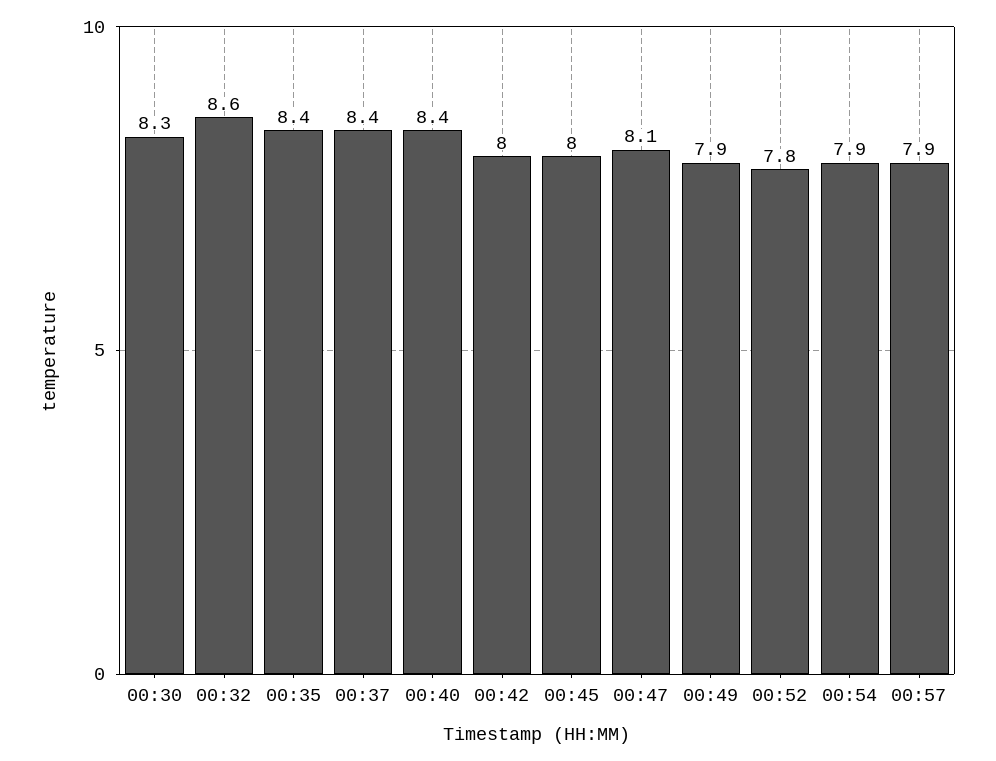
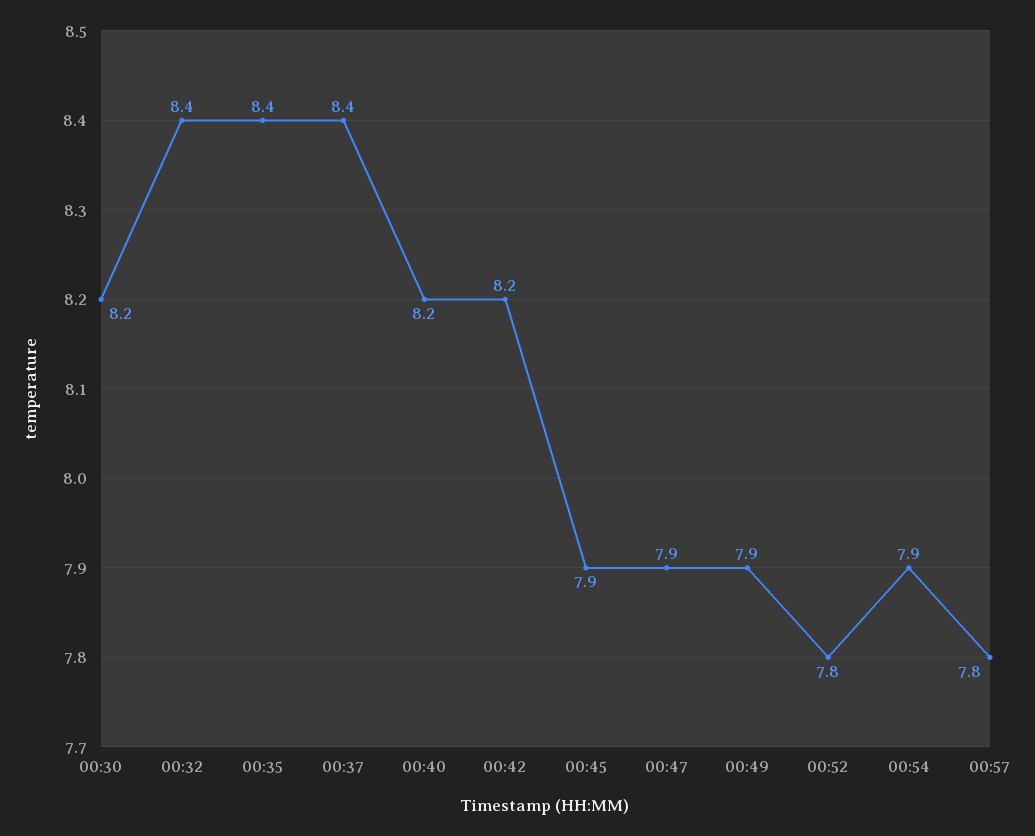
00:30: 8.3 -> 8.2
00:32: 8.6 -> 8.4
00:40: 8.4 -> 8.2
00:42: 8 -> 8.2
00:45: 8 -> 7.9
00:47: 8.1 -> 7.9
00:57: 7.9 -> 7.8

